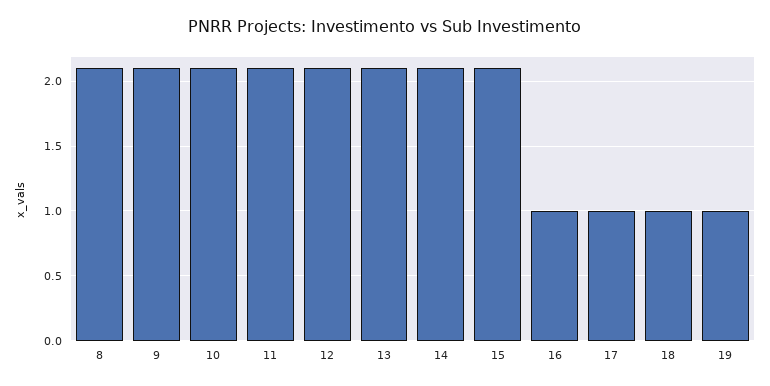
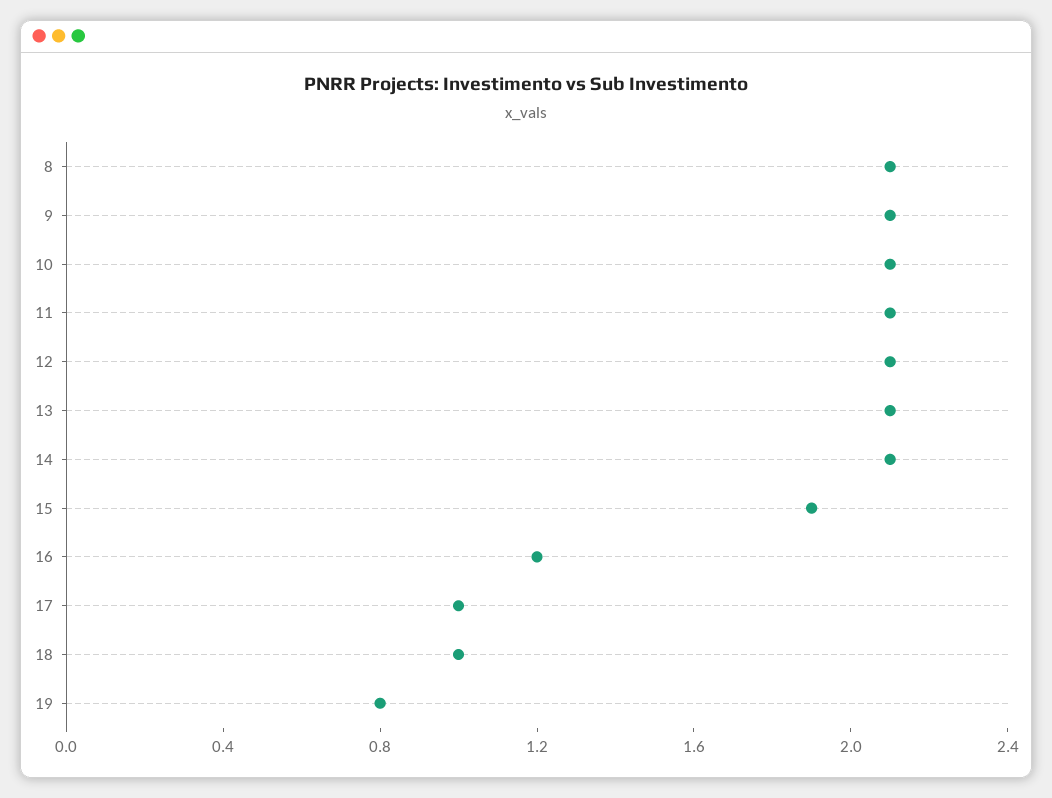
15: 2.1 -> 1.9
16: 1 -> 1.2
19: 1 -> 0.8

